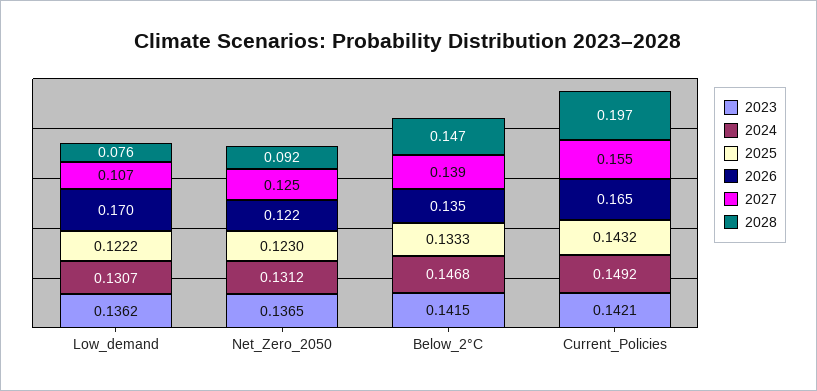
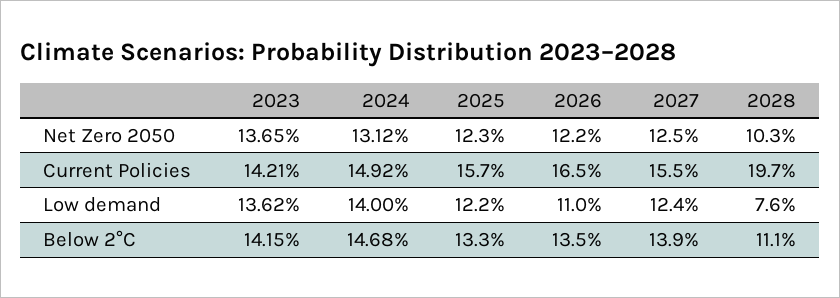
2024, Low_demand: 0.1307 -> 0.14
2026, Low_demand: 0.17 -> 0.11
2027, Low_demand: 0.107 -> 0.124
2028, Net_Zero_2050: 0.092 -> 0.103
2028, Below_2°C: 0.147 -> 0.111
2025, Current_Policies: 0.1432 -> 0.157

